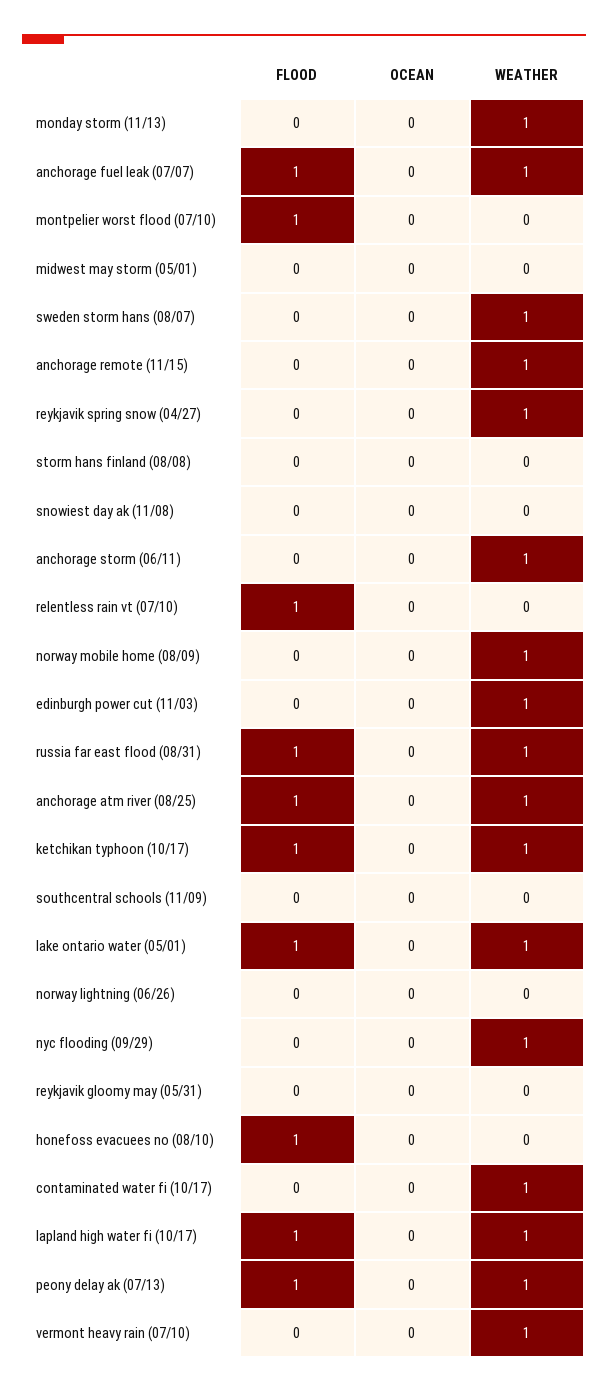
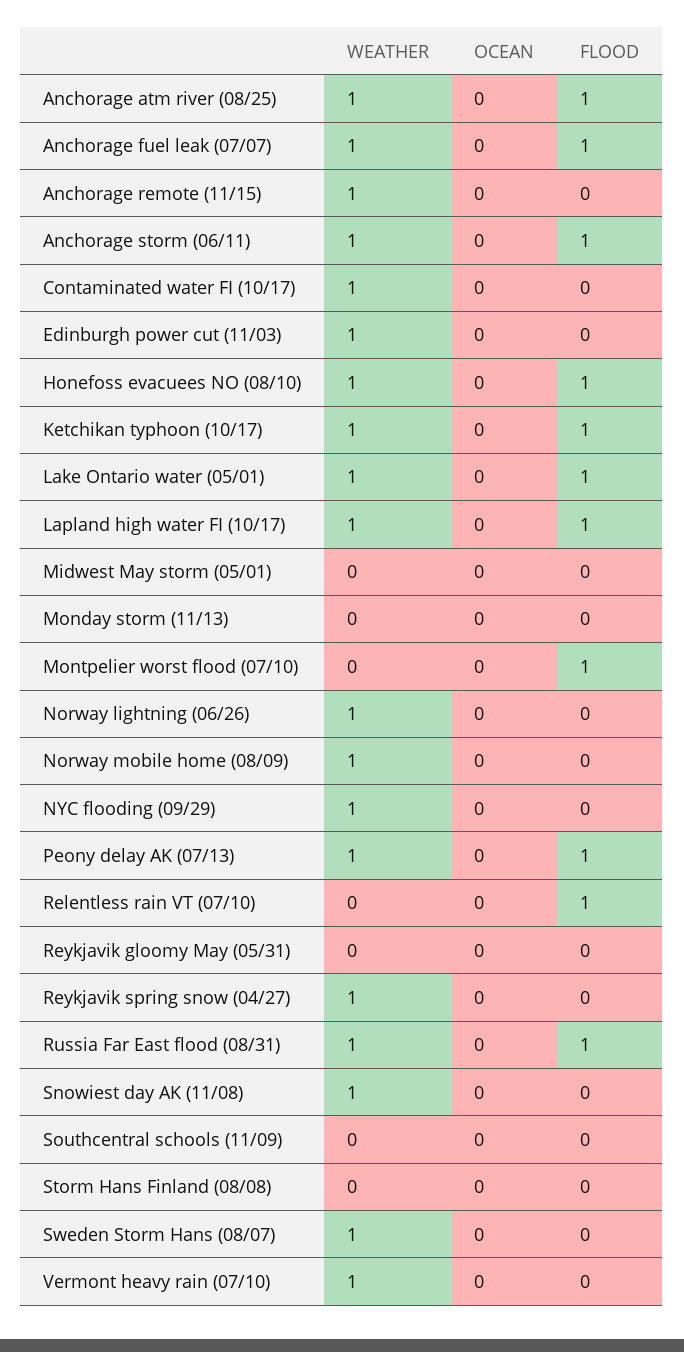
WEATHER, monday storm (11/13): 1 -> 0
WEATHER, snowiest day ak (11/08): 0 -> 1
FLOOD, anchorage storm (06/11): 0 -> 1
WEATHER, norway lightning (06/26): 0 -> 1
WEATHER, honefoss evacuees no (08/10): 0 -> 1

